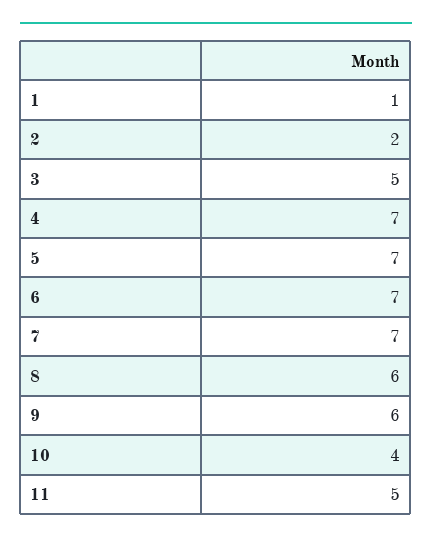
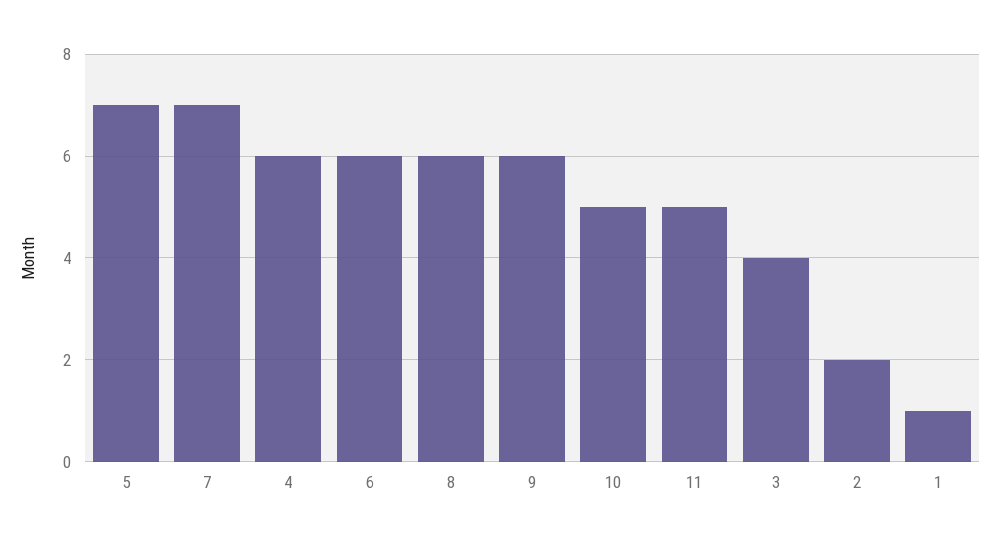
3: 5 -> 4
4: 7 -> 6
6: 7 -> 6
10: 4 -> 5

